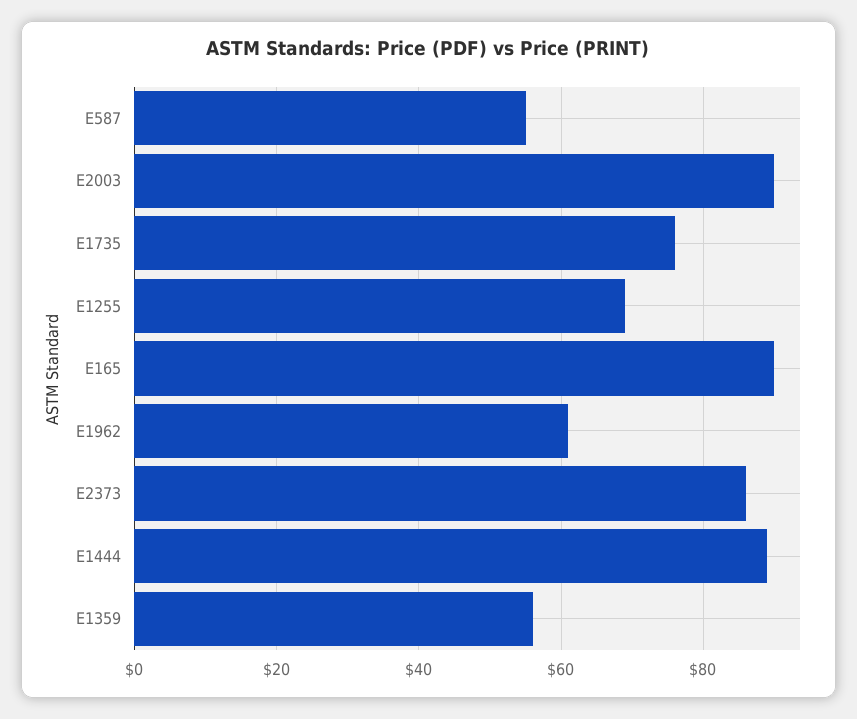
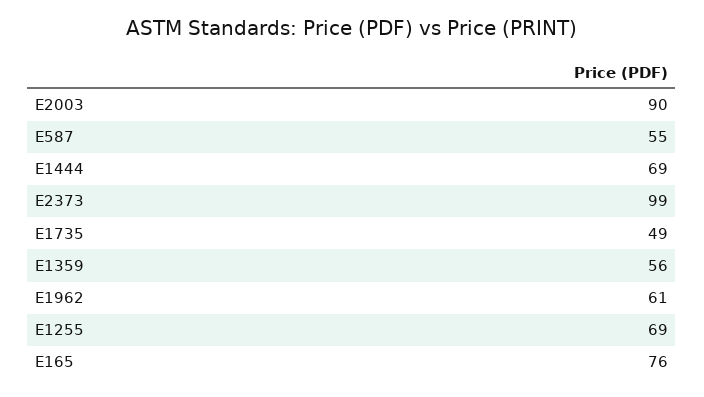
E1735: 75 -> 49
E165: 90 -> 76
E2373: 85 -> 99
E1444: 90 -> 69

